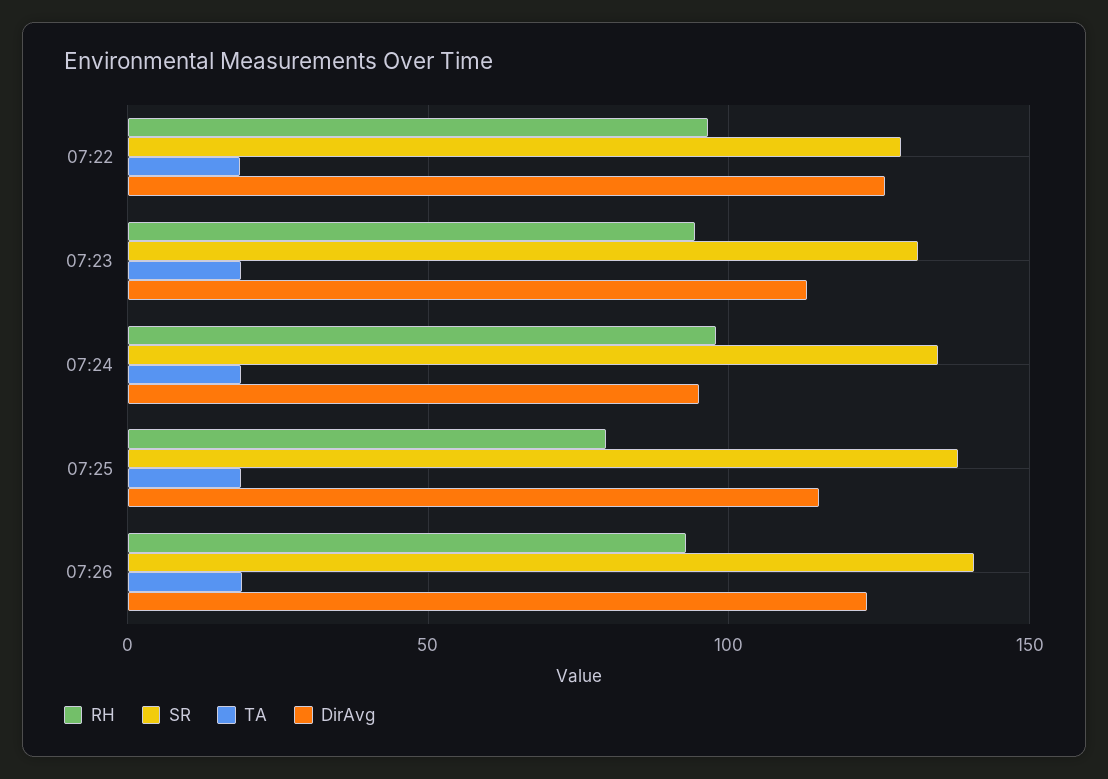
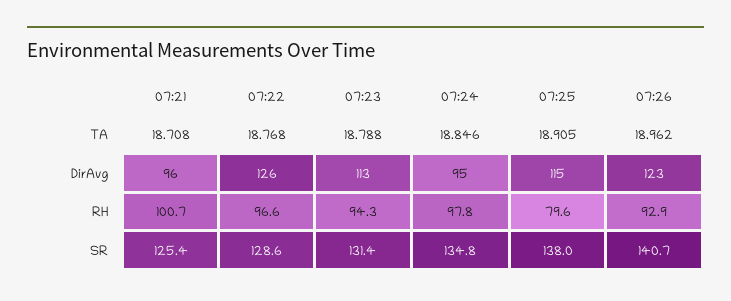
TA, 07:21: none -> 18.708
DirAvg, 07:21: none -> 96
RH, 07:21: none -> 100.7
SR, 07:21: none -> 125.4

